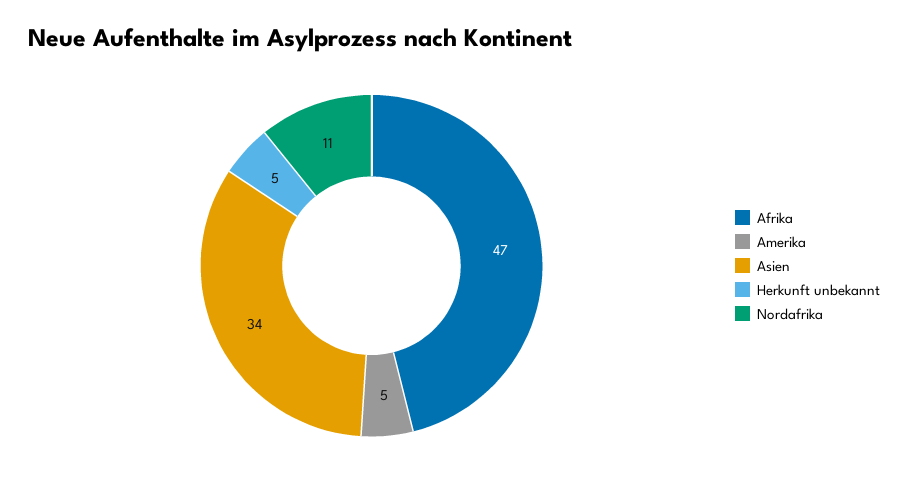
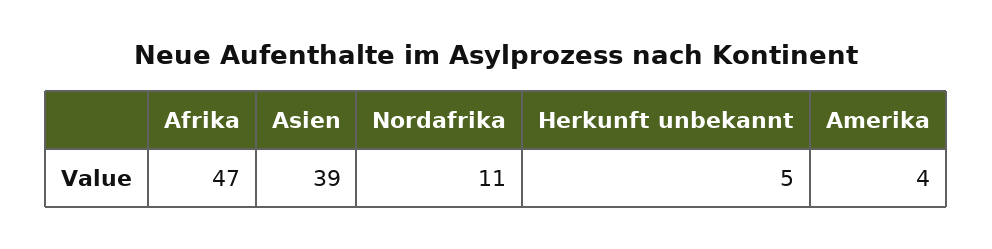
Amerika: 5 -> 4
Asien: 34 -> 39

